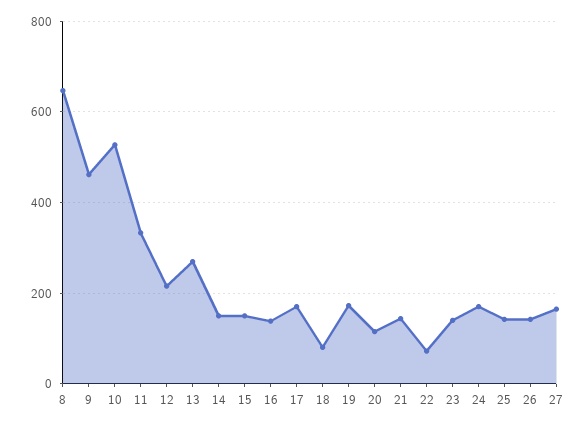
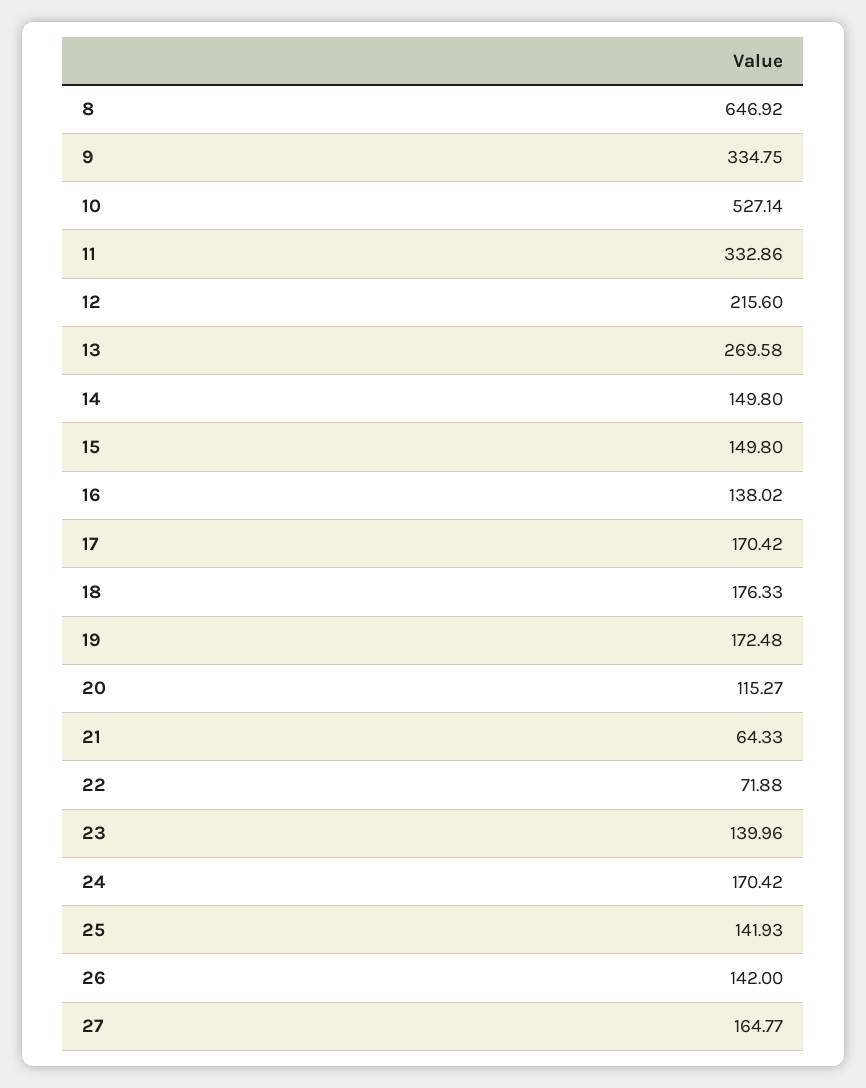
9: 460 -> 334.75
18: 80 -> 176.33
21: 140 -> 64.33

